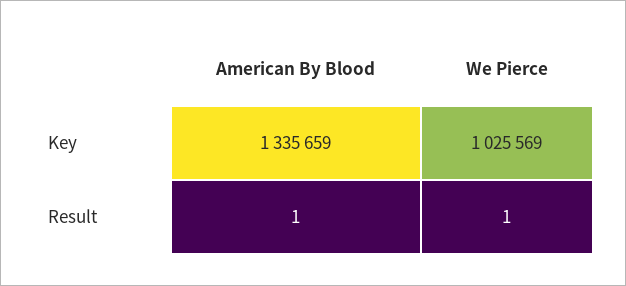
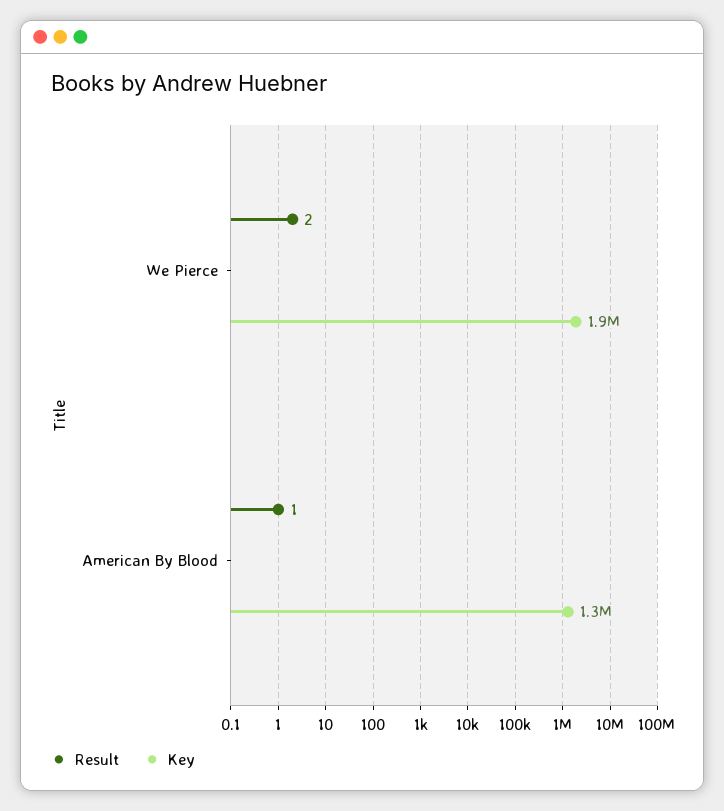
Key, We Pierce: 1025569 -> 1900000
Result, We Pierce: 1 -> 2

